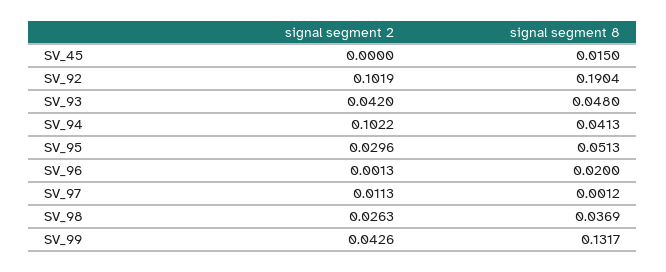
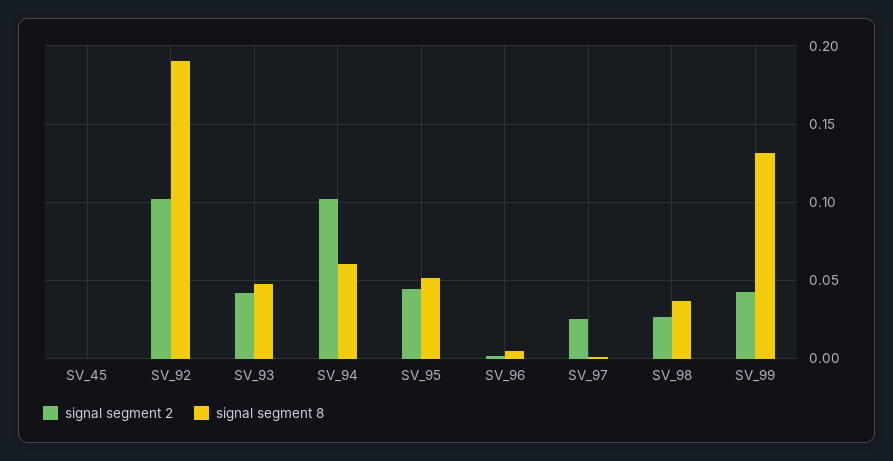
signal segment 8, SV_45: 0.015 -> 0
signal segment 8, SV_94: 0.0413 -> 0.06
signal segment 2, SV_95: 0.0296 -> 0.045
signal segment 8, SV_96: 0.02 -> 0.005
signal segment 2, SV_97: 0.0113 -> 0.025

